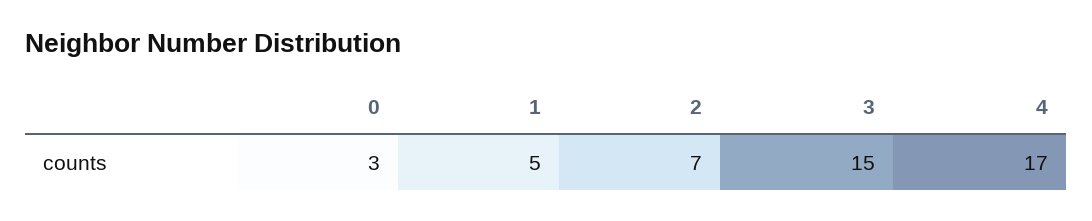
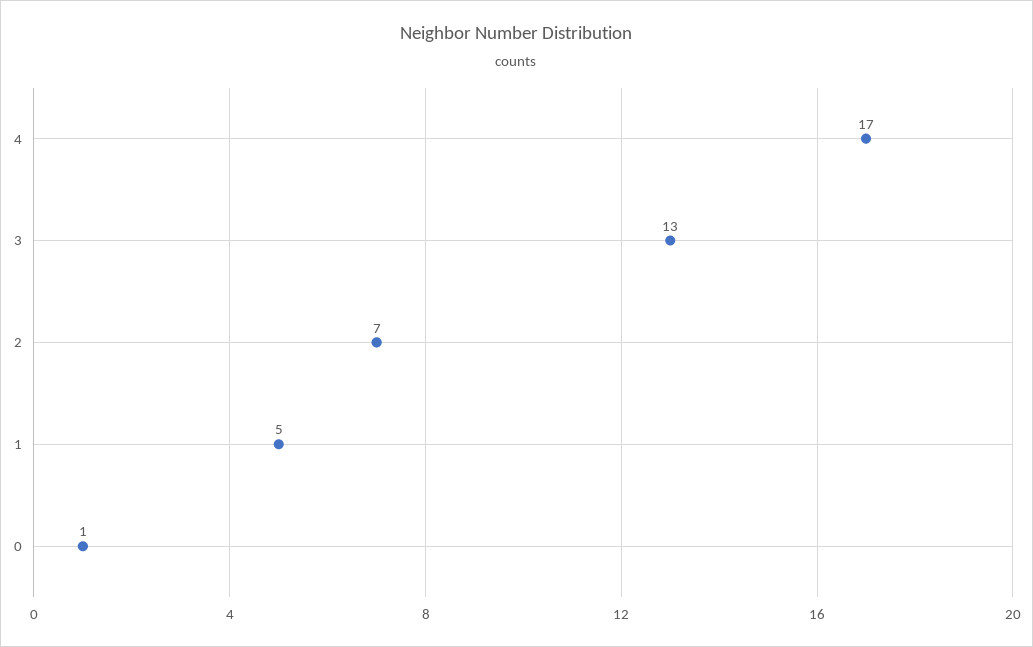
0: 3 -> 1
3: 15 -> 13

